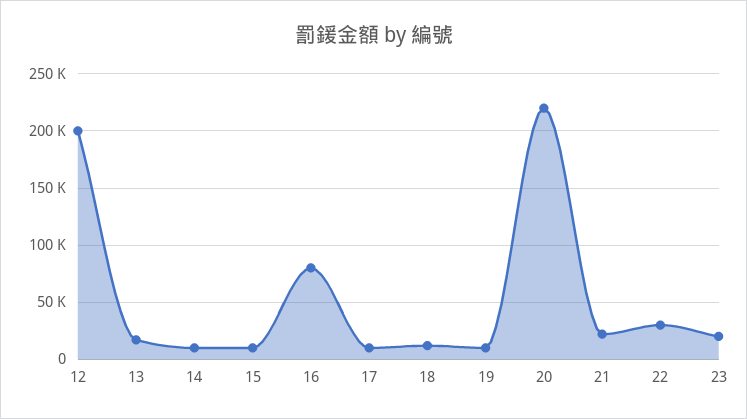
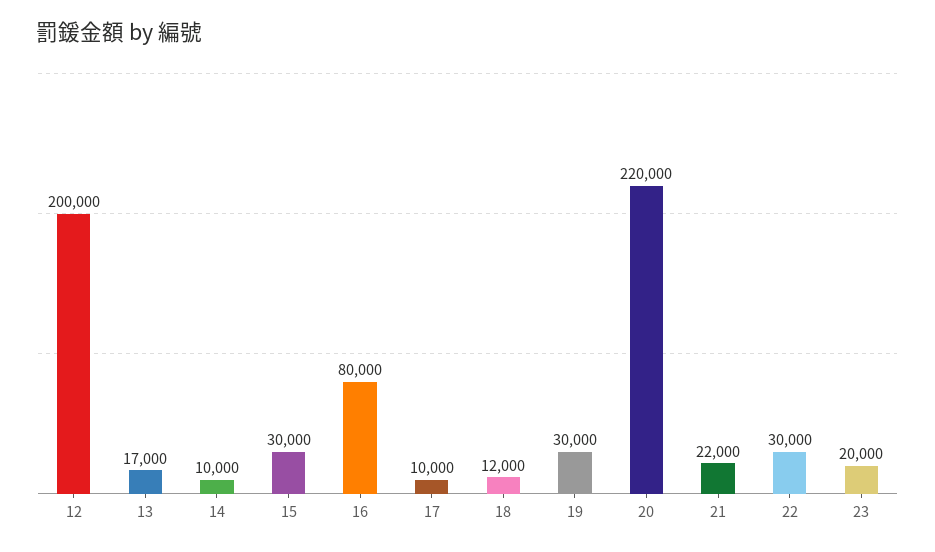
15: 10000 -> 30000
19: 10000 -> 30000

